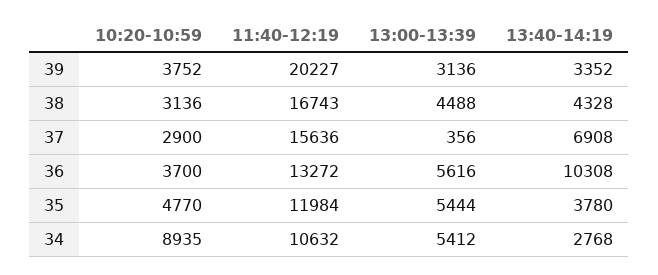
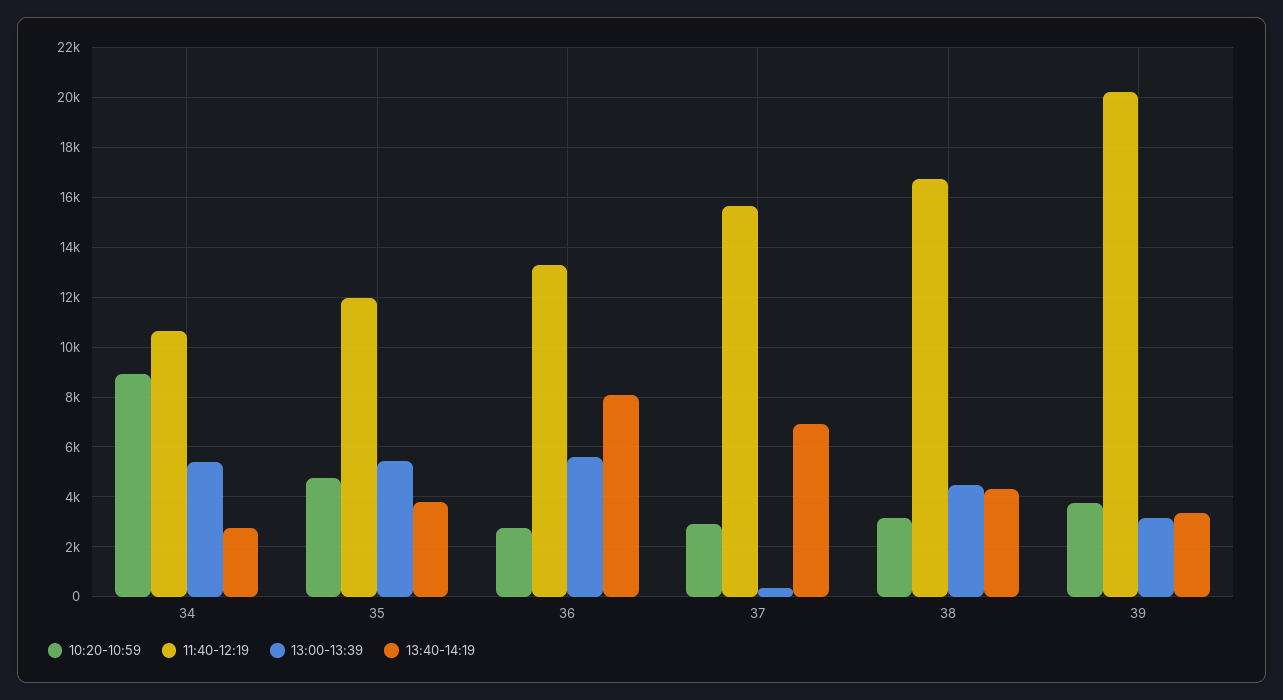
10:20-10:59, 36: 3700 -> 2750
13:40-14:19, 36: 10308 -> 8000

